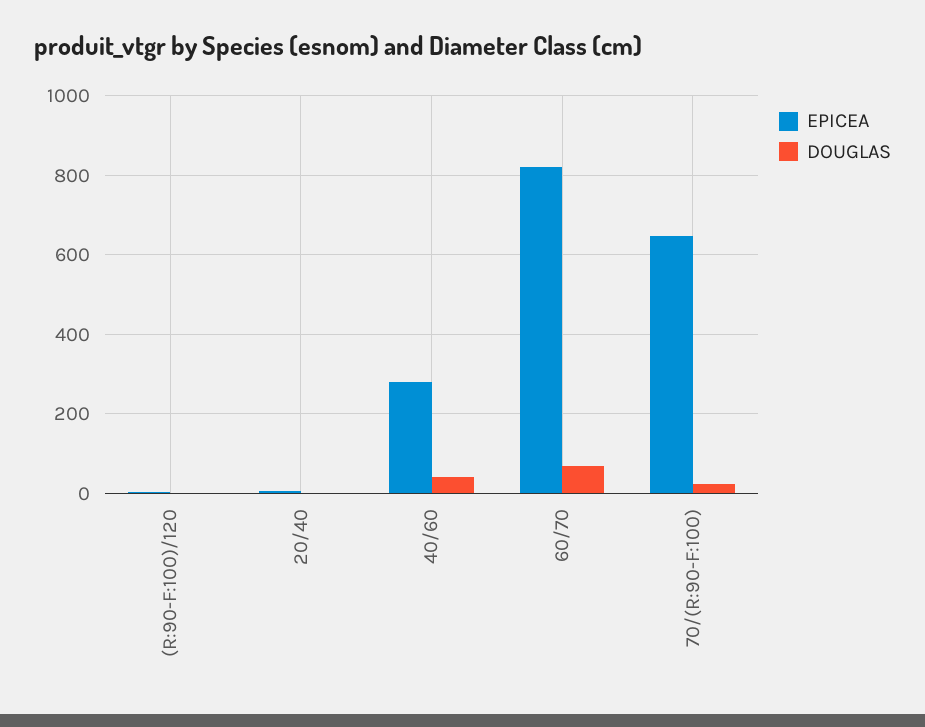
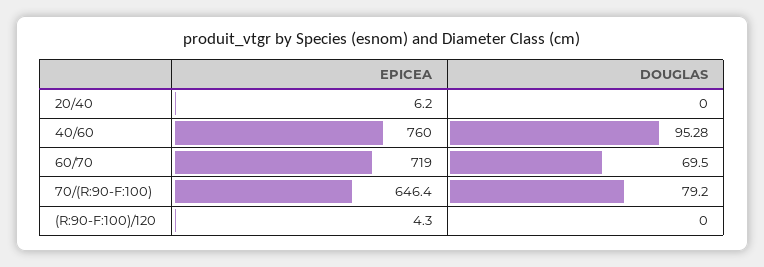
EPICEA, 40/60: 280 -> 760
DOUGLAS, 40/60: 40 -> 95.28
EPICEA, 60/70: 820 -> 719
DOUGLAS, 70/(R:90-F:100): 20 -> 79.2

